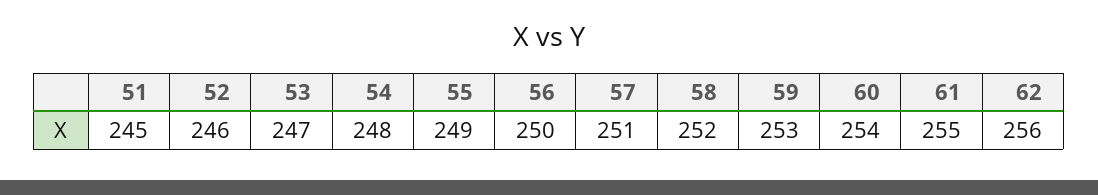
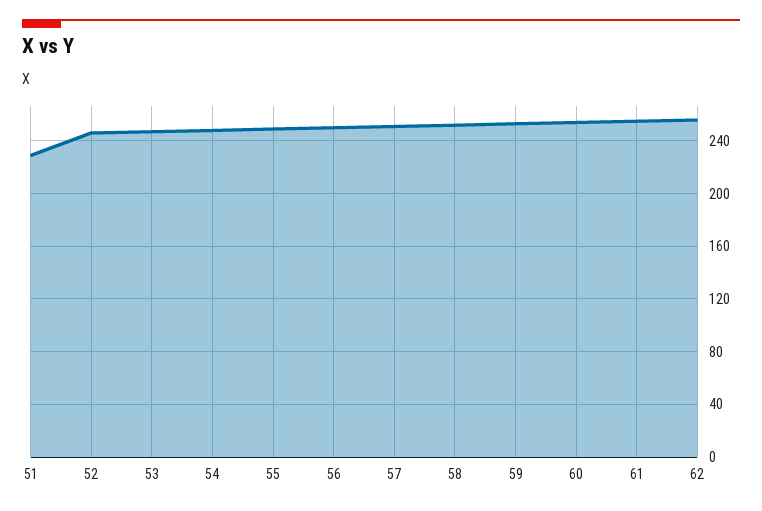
51: 245 -> 230

